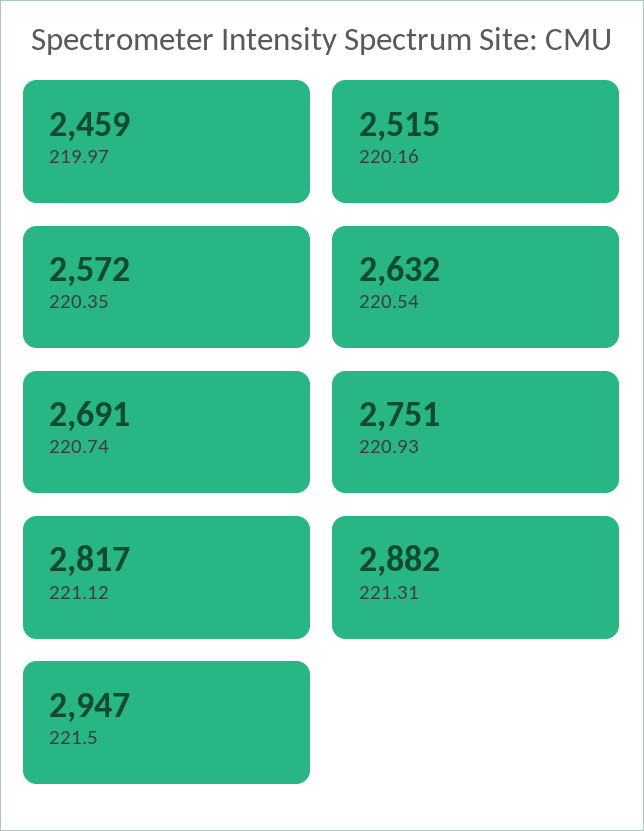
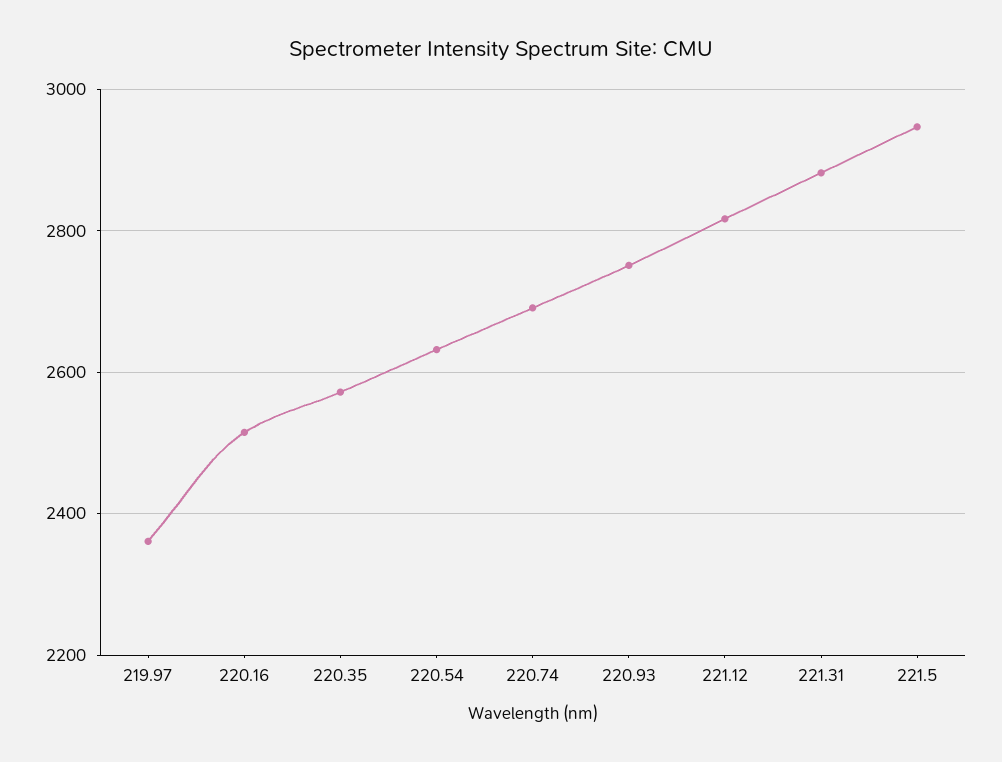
219.97: 2459 -> 2360

